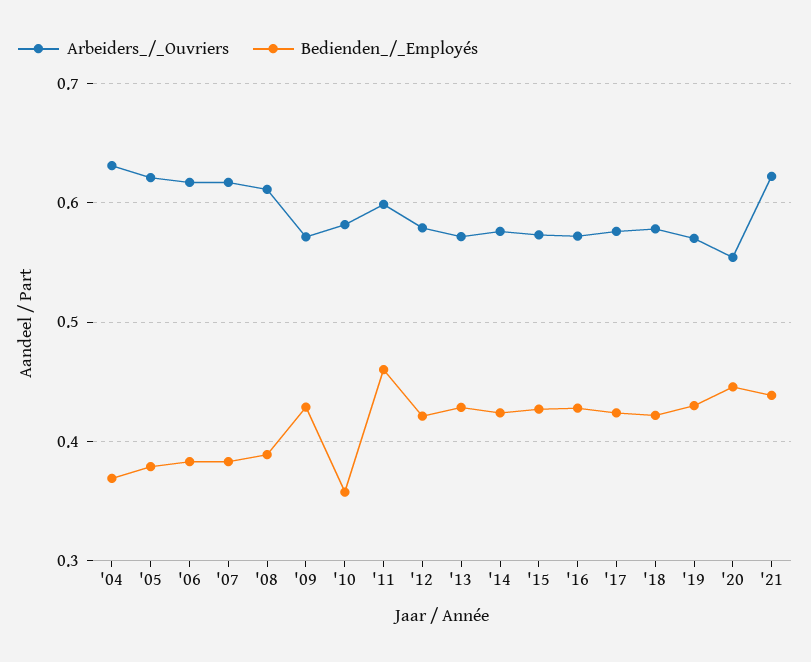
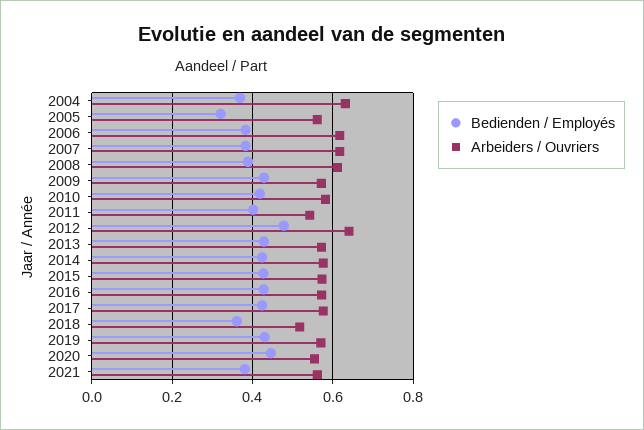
Arbeiders_/_Ouvriers, '05: 0.62 -> 0.56
Bedienden_/_Employés, '05: 0.38 -> 0.32
Bedienden_/_Employés, '10: 0.36 -> 0.42
Arbeiders_/_Ouvriers, '11: 0.6 -> 0.54
Bedienden_/_Employés, '11: 0.46 -> 0.4
Arbeiders_/_Ouvriers, '12: 0.58 -> 0.64
Bedienden_/_Employés, '12: 0.42 -> 0.48
Arbeiders_/_Ouvriers, '18: 0.58 -> 0.52
Bedienden_/_Employés, '18: 0.42 -> 0.36
Arbeiders_/_Ouvriers, '21: 0.62 -> 0.56
Bedienden_/_Employés, '21: 0.44 -> 0.38

